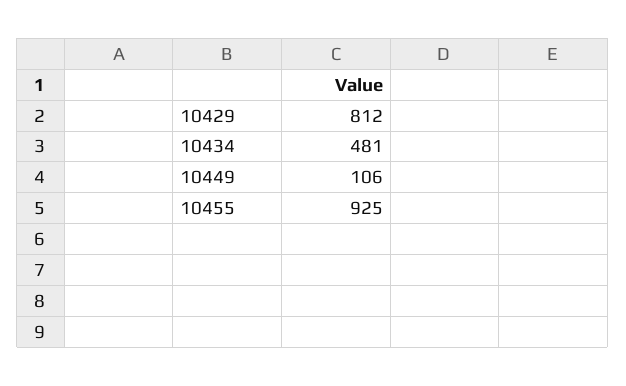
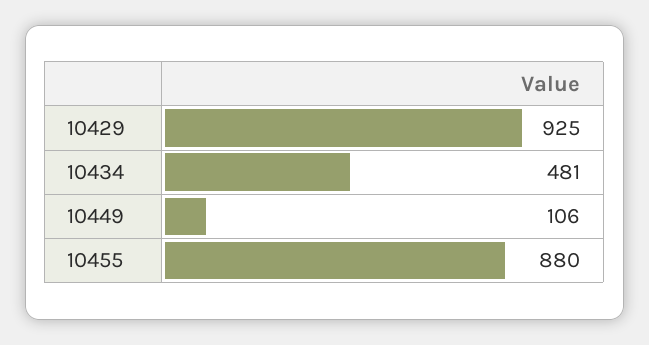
10429: 812 -> 925
10455: 925 -> 880

